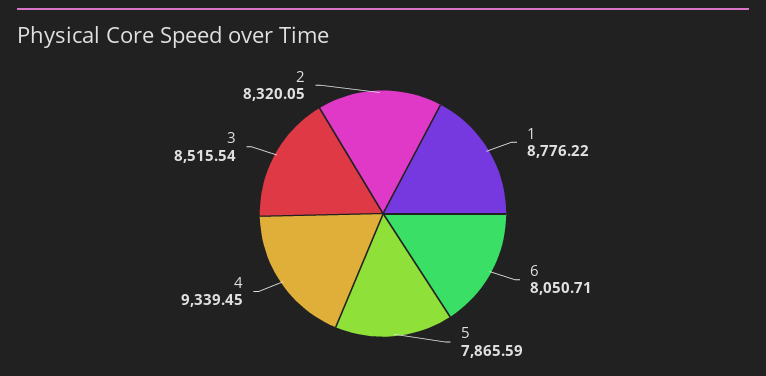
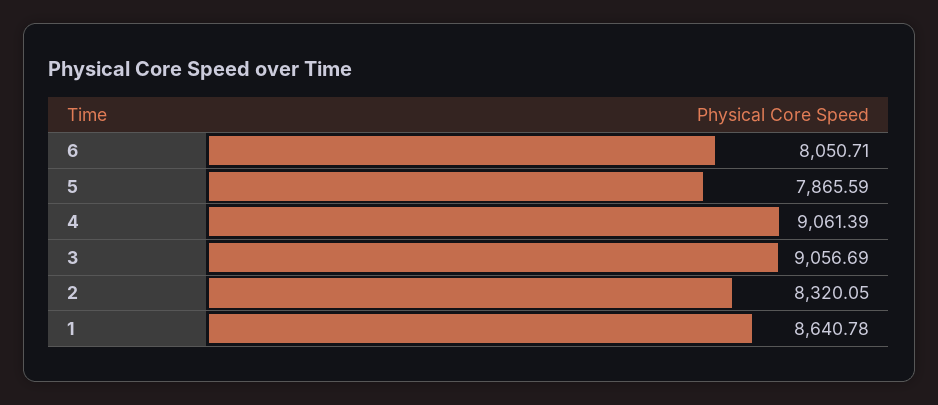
1: 8776.22 -> 8640.78
4: 9339.45 -> 9061.39
3: 8515.54 -> 9056.69

